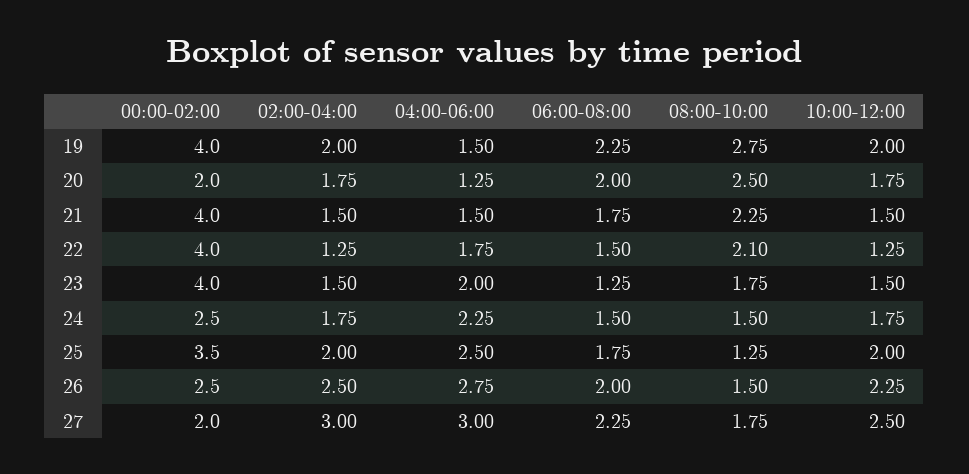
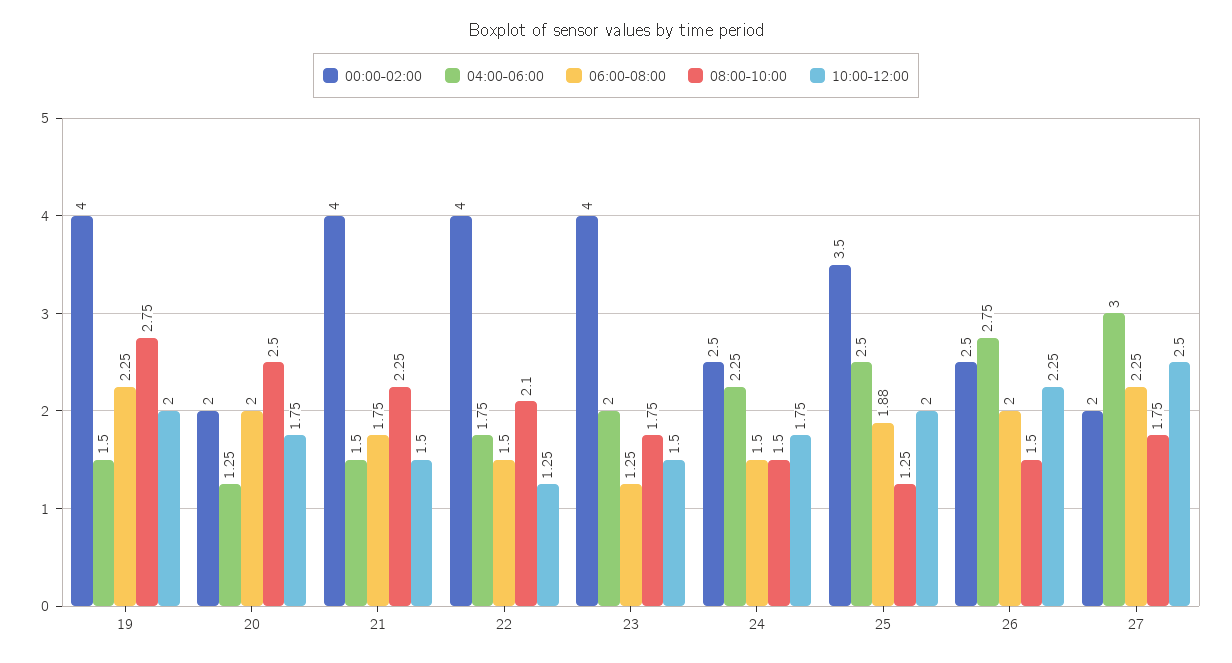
02:00-04:00, 19: 2 -> none
02:00-04:00, 20: 1.75 -> none
02:00-04:00, 21: 1.5 -> none
02:00-04:00, 22: 1.25 -> none
02:00-04:00, 23: 1.5 -> none
02:00-04:00, 24: 1.75 -> none
02:00-04:00, 25: 2 -> none
06:00-08:00, 25: 1.75 -> 1.88
02:00-04:00, 26: 2.5 -> none
02:00-04:00, 27: 3 -> none

